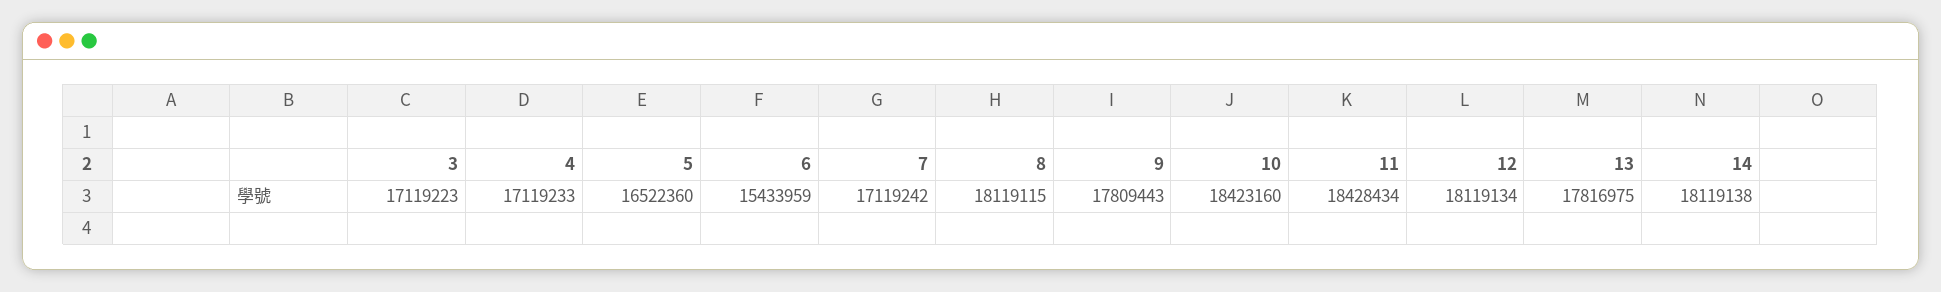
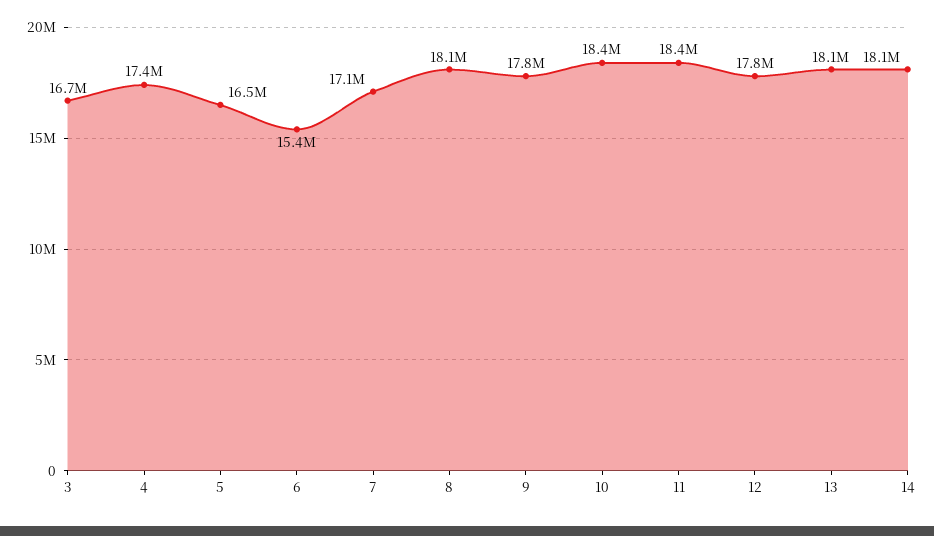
3: 17119223 -> 16700000
4: 17119233 -> 17400000
12: 18119134 -> 17800000
13: 17816975 -> 18100000

